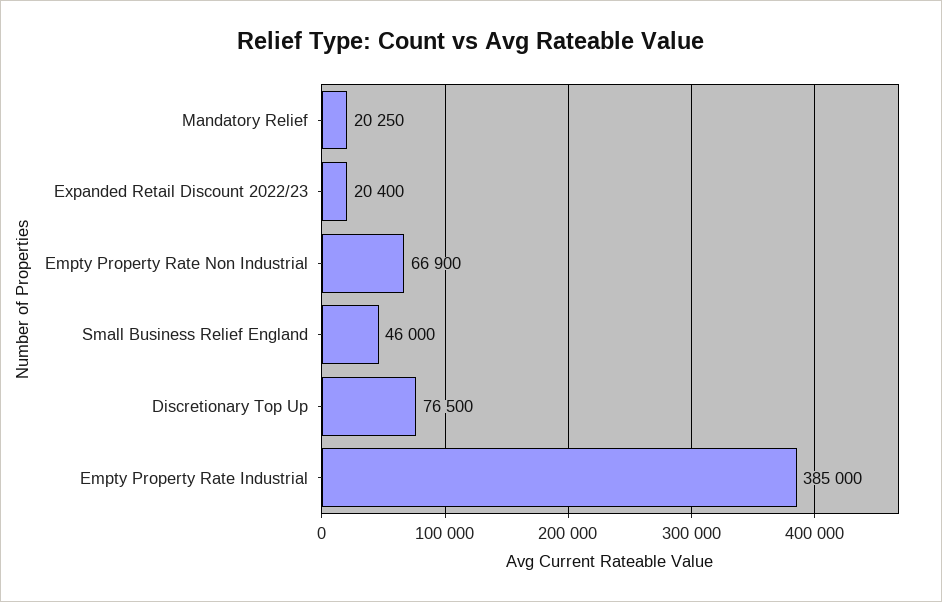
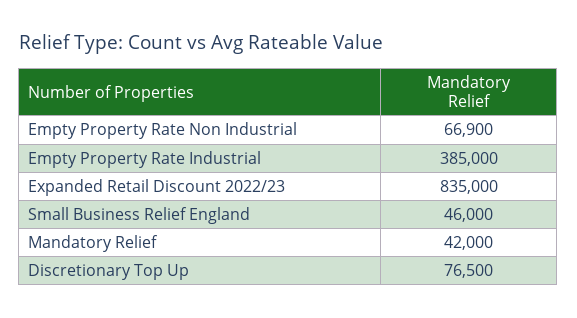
Mandatory Relief: 20250 -> 42000
Expanded Retail Discount 2022/23: 20400 -> 835000

